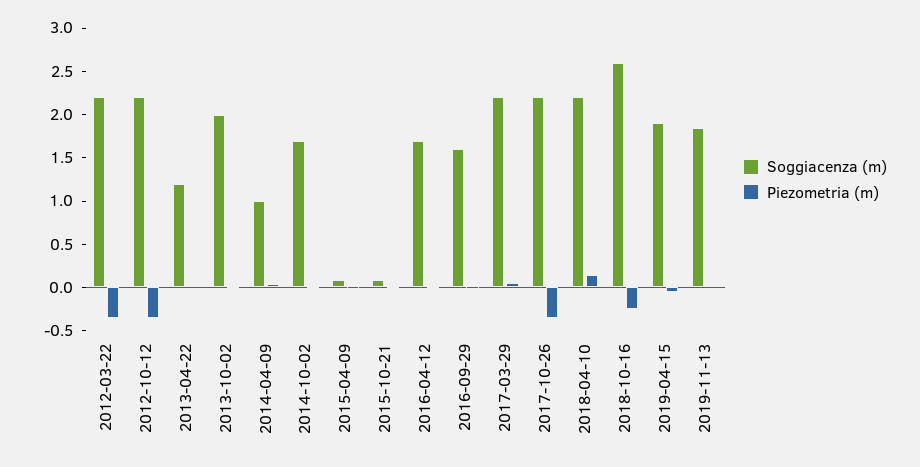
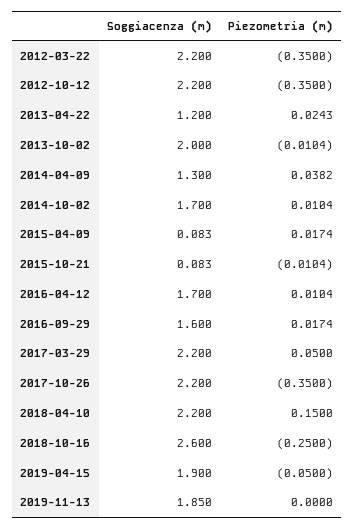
Soggiacenza (m), 2014-04-09: 1 -> 1.3

